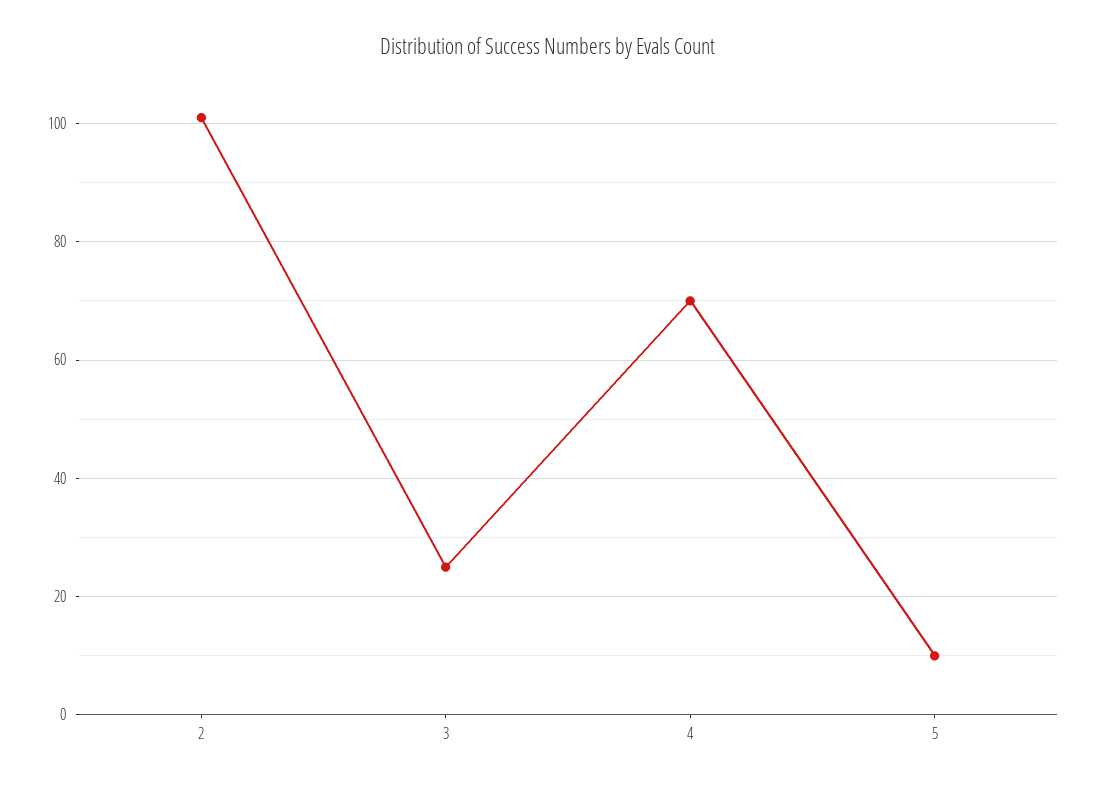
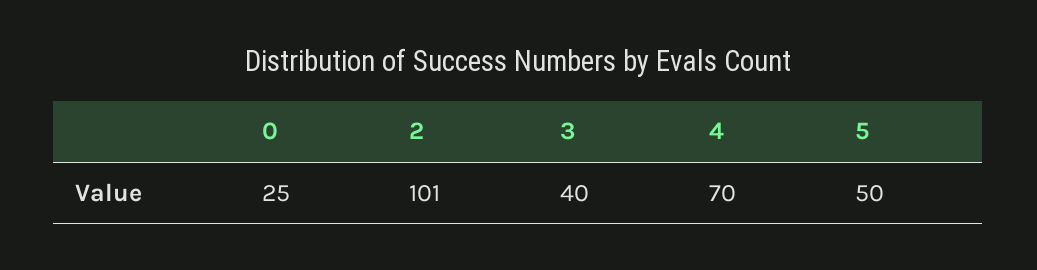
3: 25 -> 40
5: 10 -> 50
0: none -> 25

